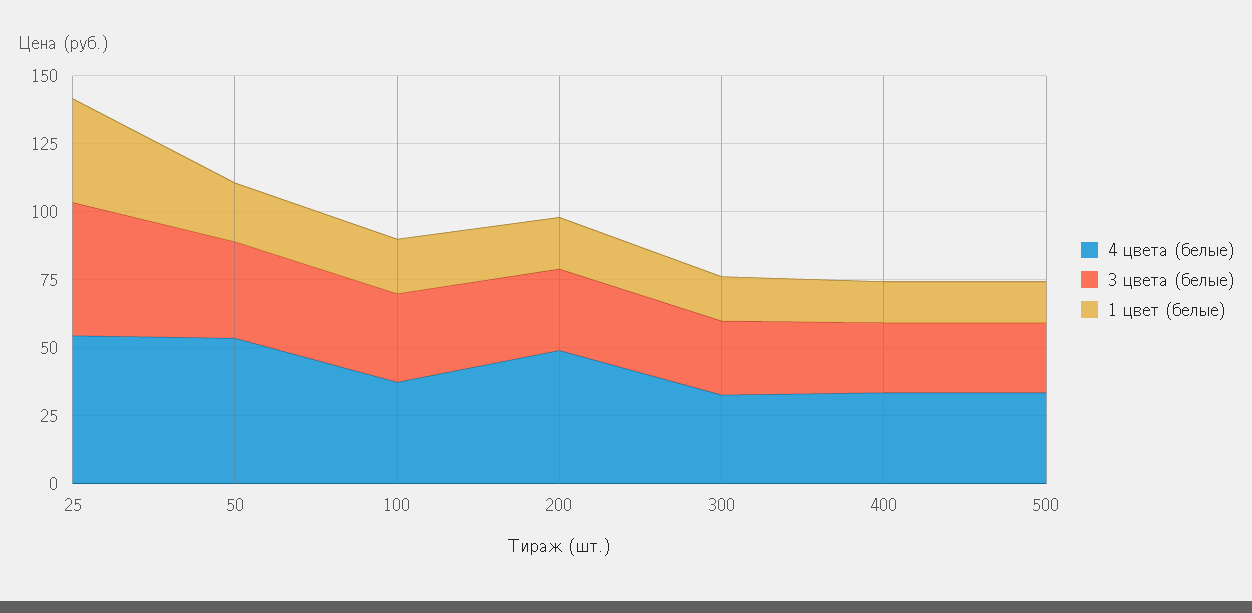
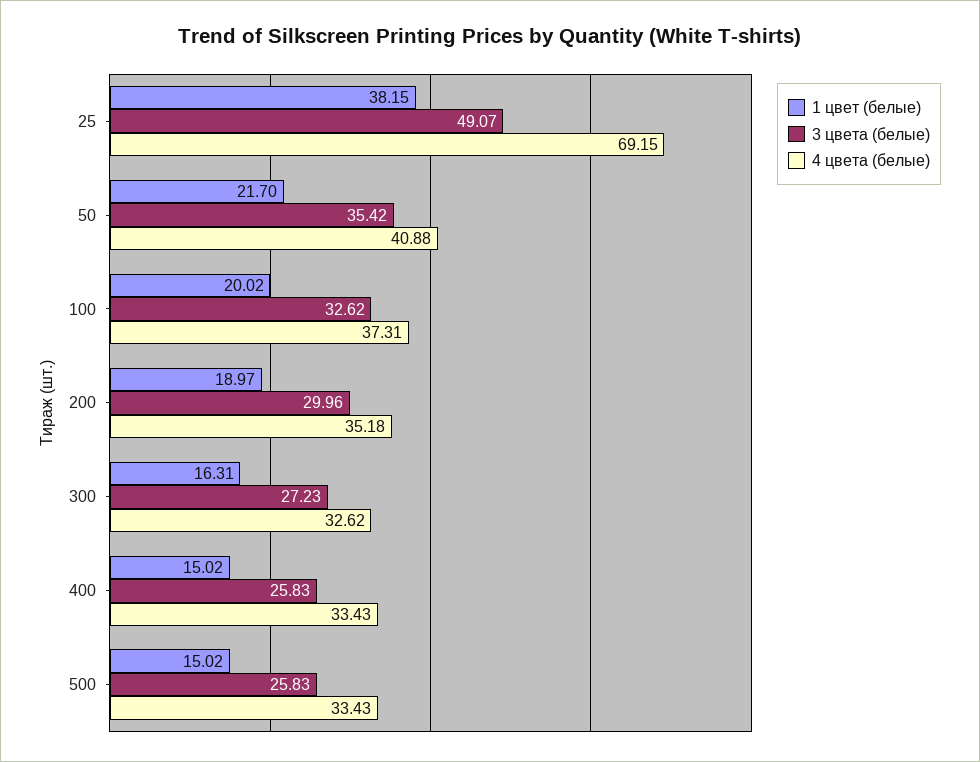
4 цвета (белые), 25: 55 -> 69.15
4 цвета (белые), 50: 55 -> 40.88
4 цвета (белые), 200: 50 -> 35.18

